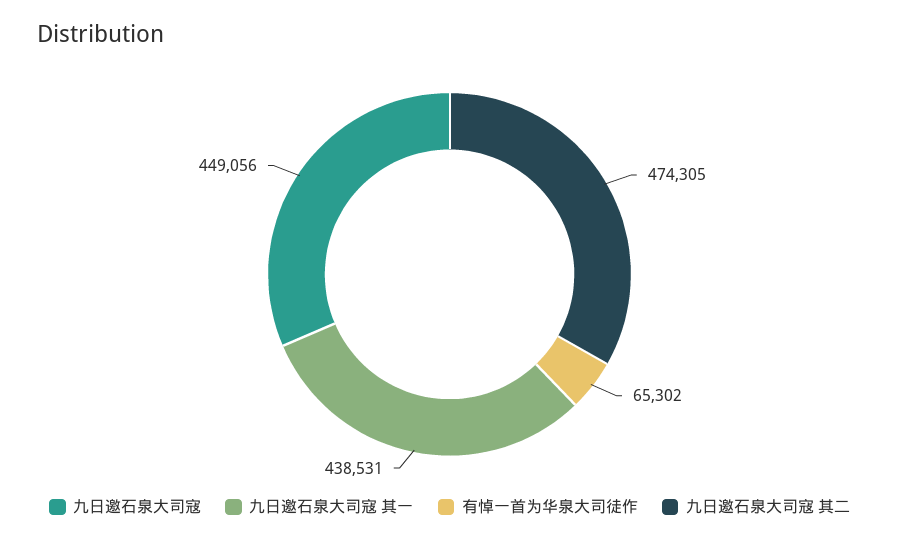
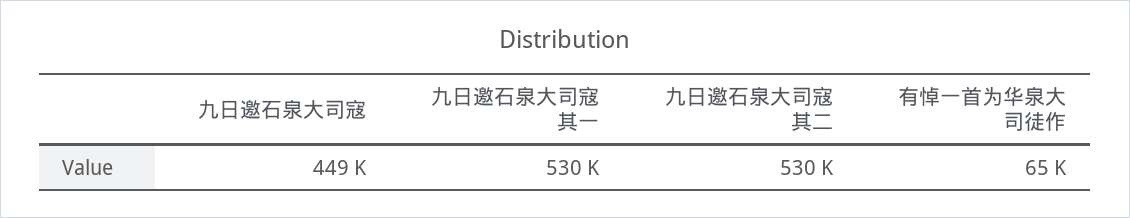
九日邀石泉大司寇 其一: 438531 -> 530000
九日邀石泉大司寇 其二: 474305 -> 530000

